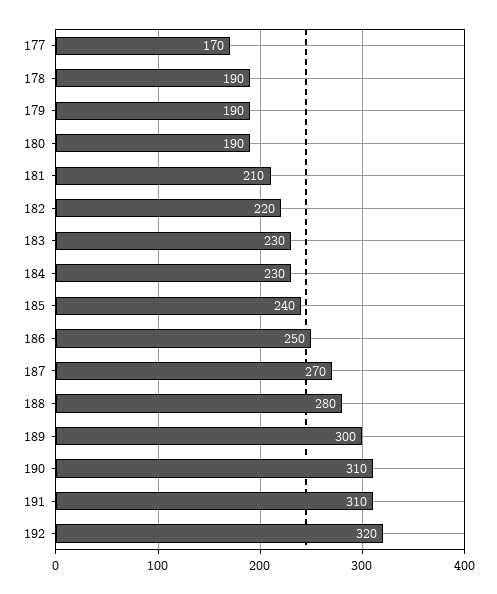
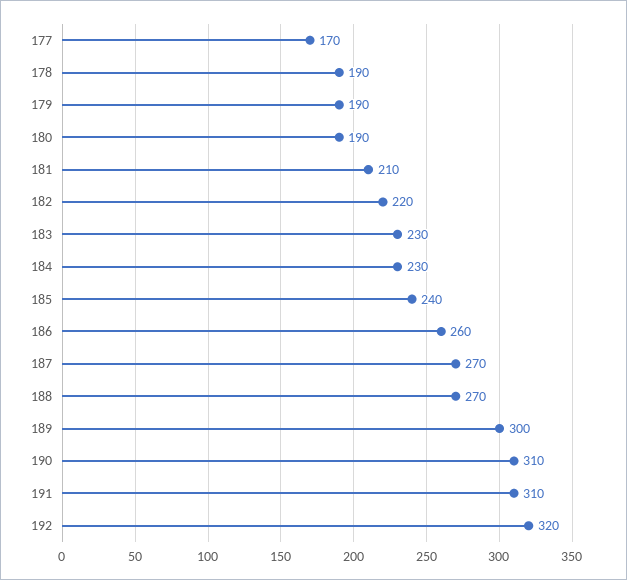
186: 250 -> 260
188: 280 -> 270

